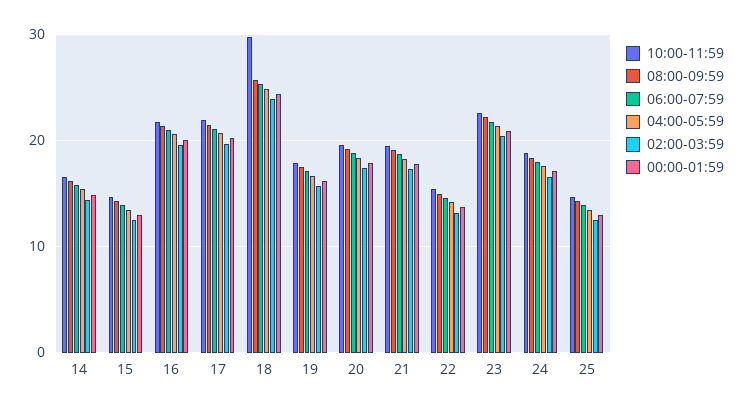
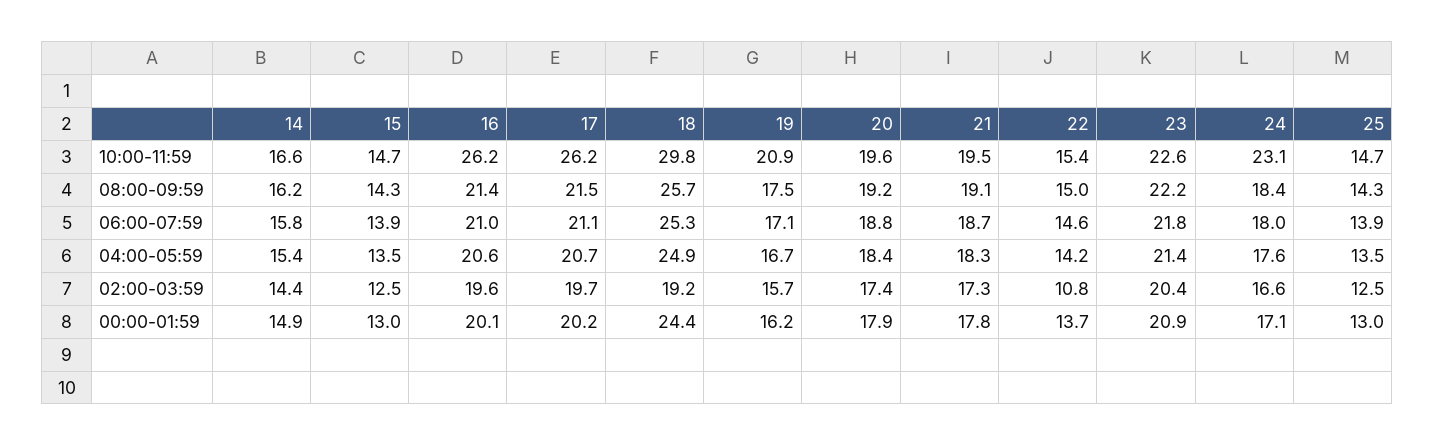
10:00-11:59, 16: 22 -> 26.2
10:00-11:59, 17: 22 -> 26.2
02:00-03:59, 18: 24 -> 19.2
10:00-11:59, 19: 18 -> 20.9
02:00-03:59, 22: 13 -> 10.8
10:00-11:59, 24: 19 -> 23.1

